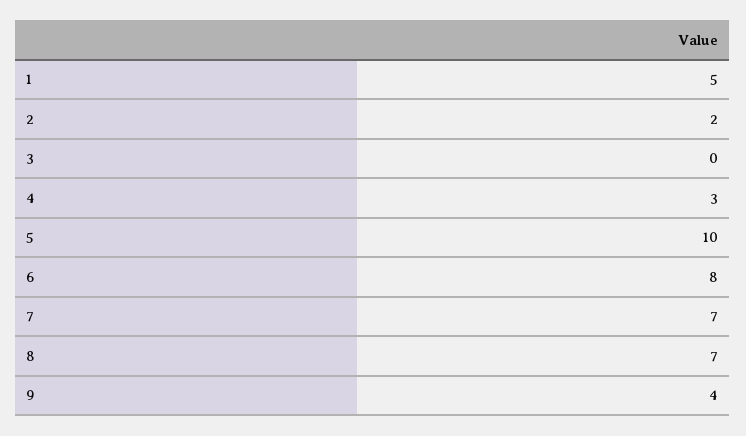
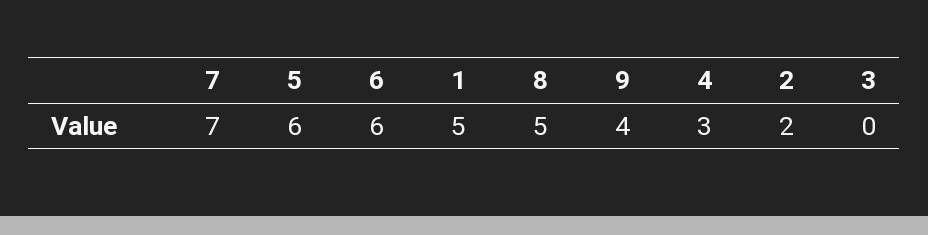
5: 10 -> 6
6: 8 -> 6
8: 7 -> 5

